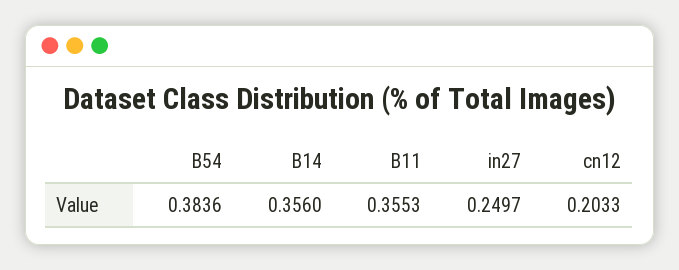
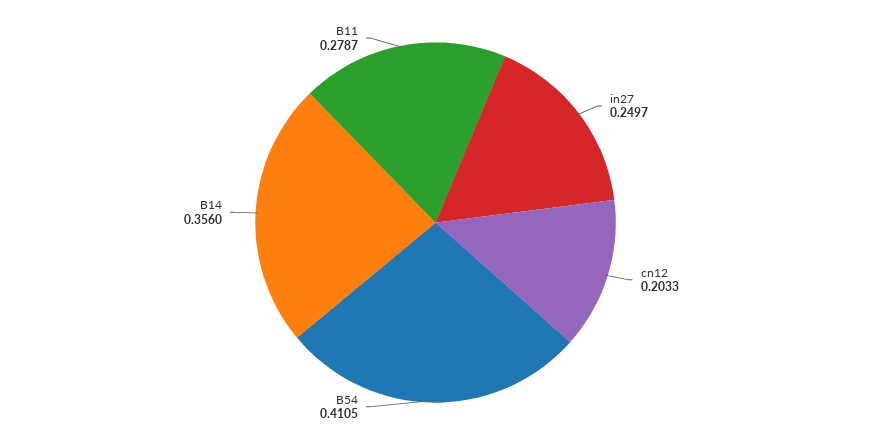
B54: 0.3836 -> 0.4105
B11: 0.3553 -> 0.2787

